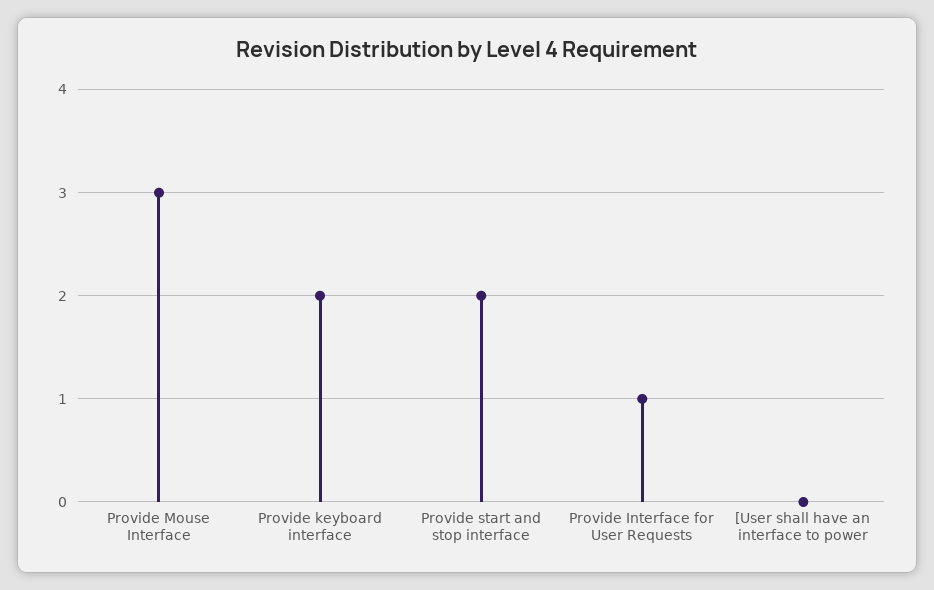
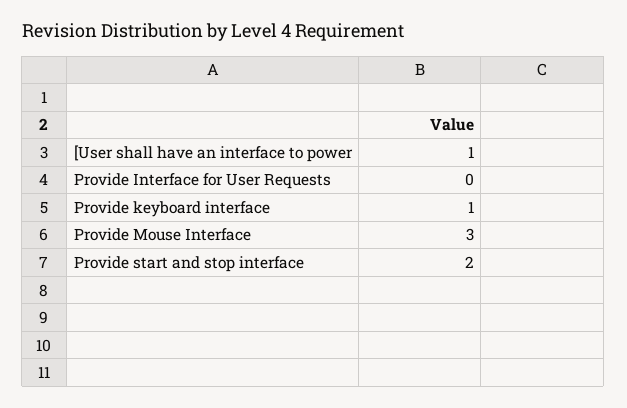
Provide keyboard interface: 2 -> 1
Provide Interface for User Requests: 1 -> 0
[User shall have an interface to power: 0 -> 1

